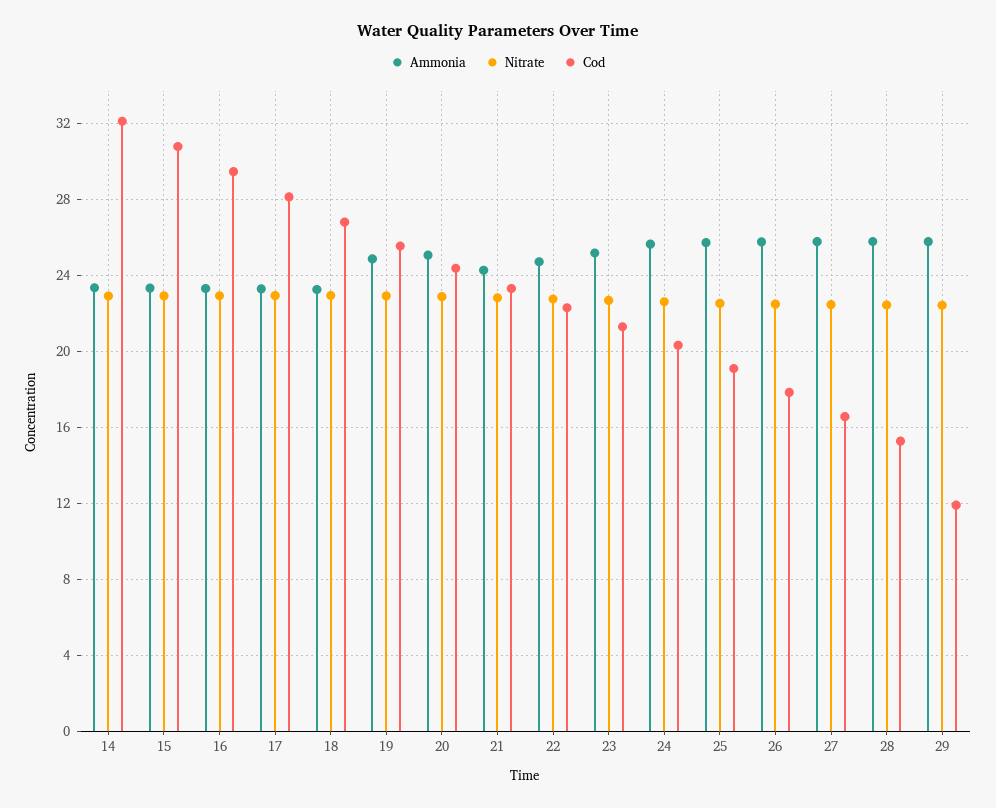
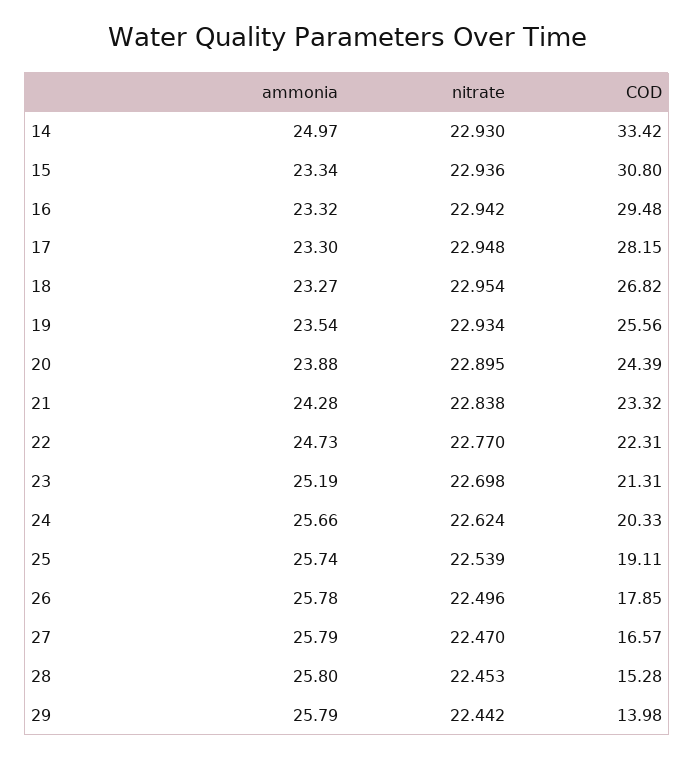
Ammonia, 14: 23.5 -> 24.97
Cod, 14: 32 -> 33.42
Ammonia, 19: 25 -> 23.54
Ammonia, 20: 25 -> 23.88
Cod, 29: 12 -> 13.98

